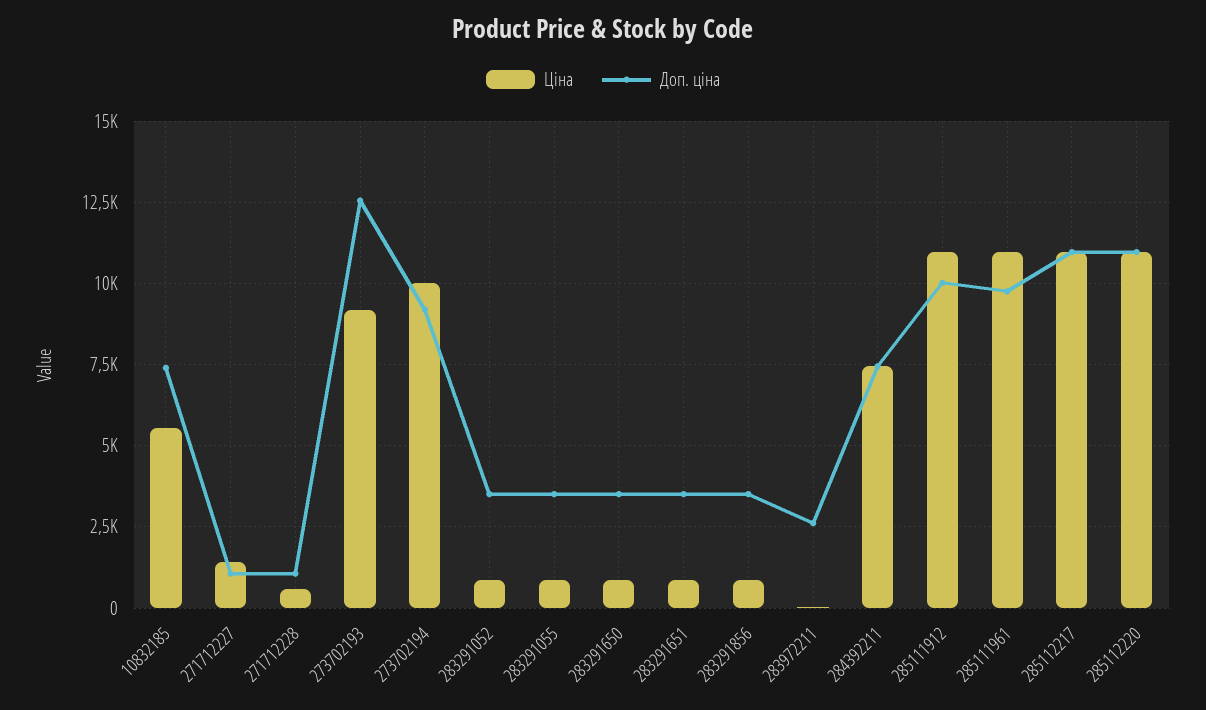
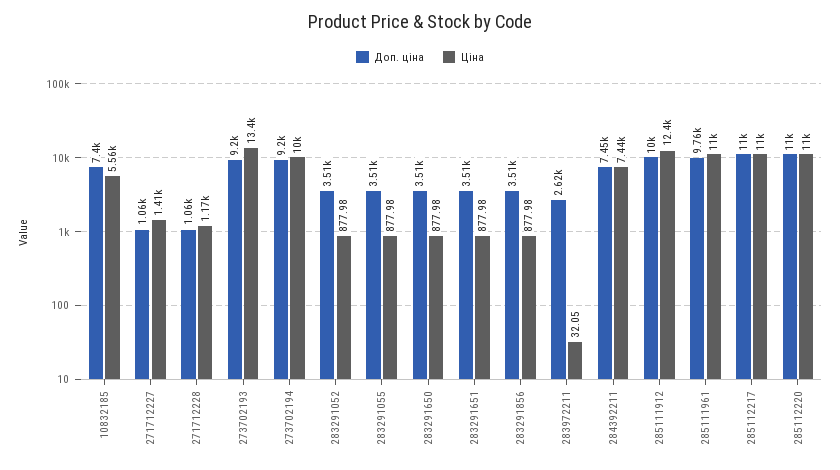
Ціна, 271712228: 500 -> 1170
Ціна, 273702193: 9250 -> 13400
Доп. ціна, 273702193: 12500 -> 9200
Ціна, 285111912: 11000 -> 12400

